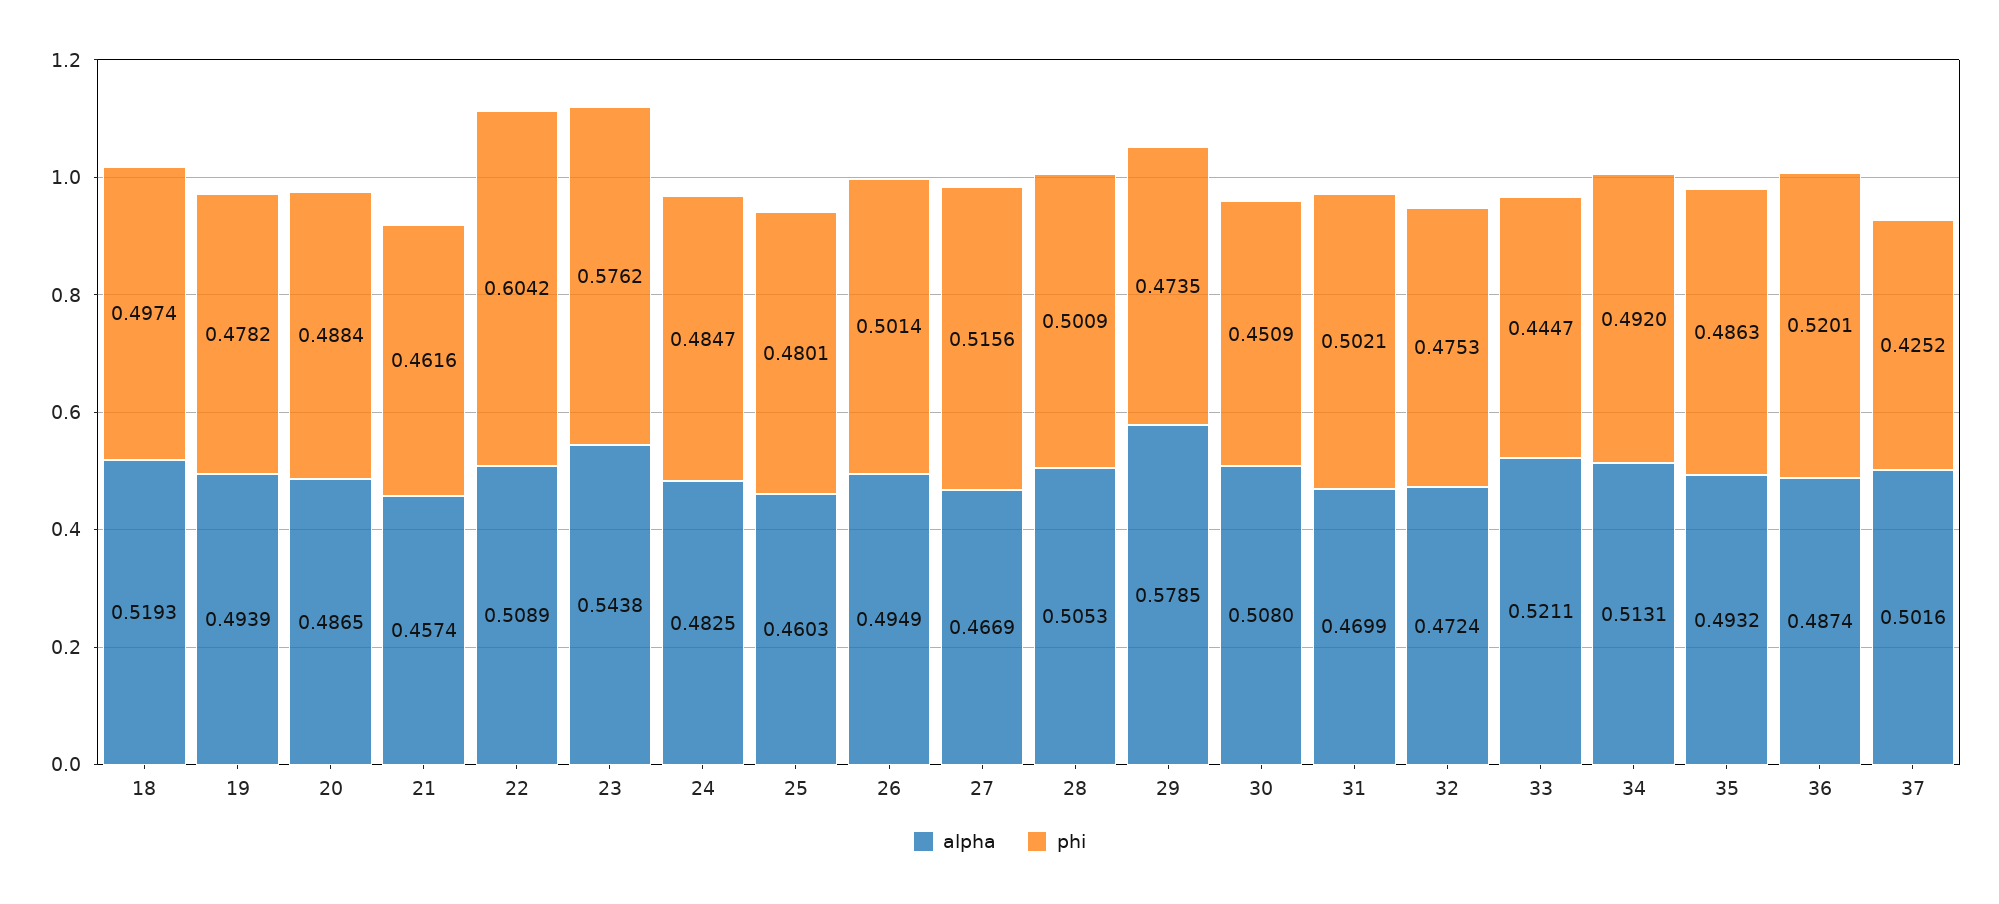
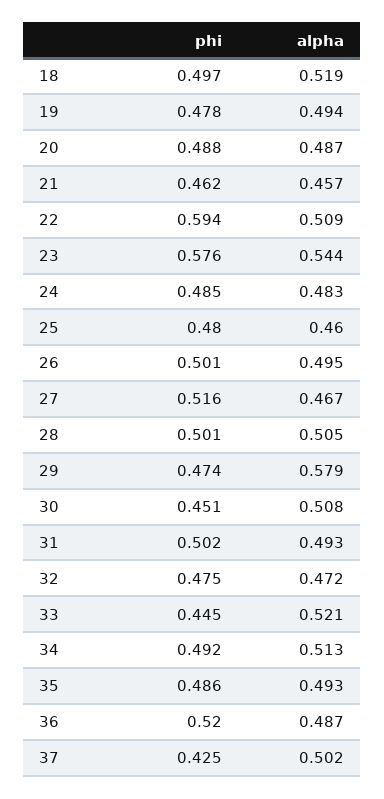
phi, 22: 0.6042 -> 0.594
alpha, 31: 0.4699 -> 0.493

